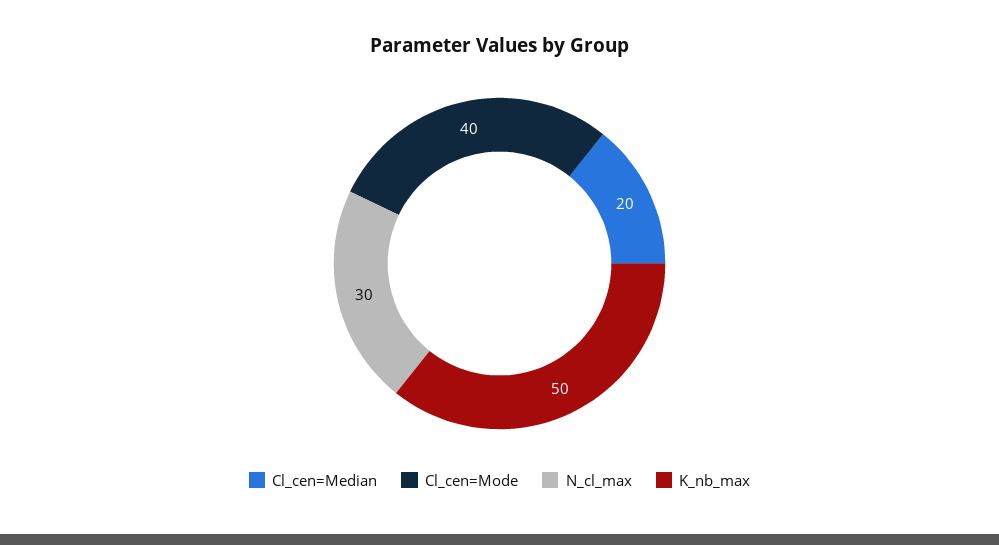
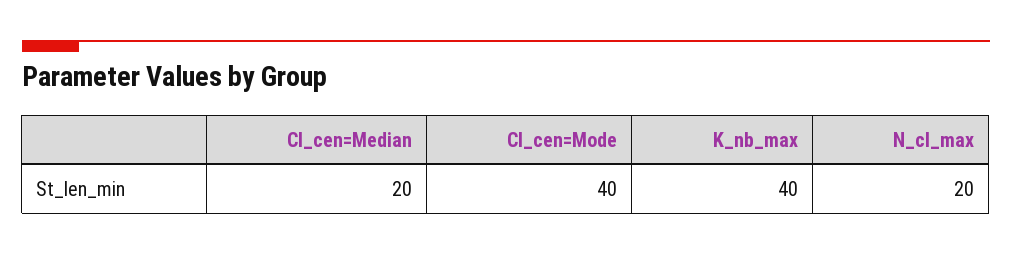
N_cl_max: 30 -> 20
K_nb_max: 50 -> 40

